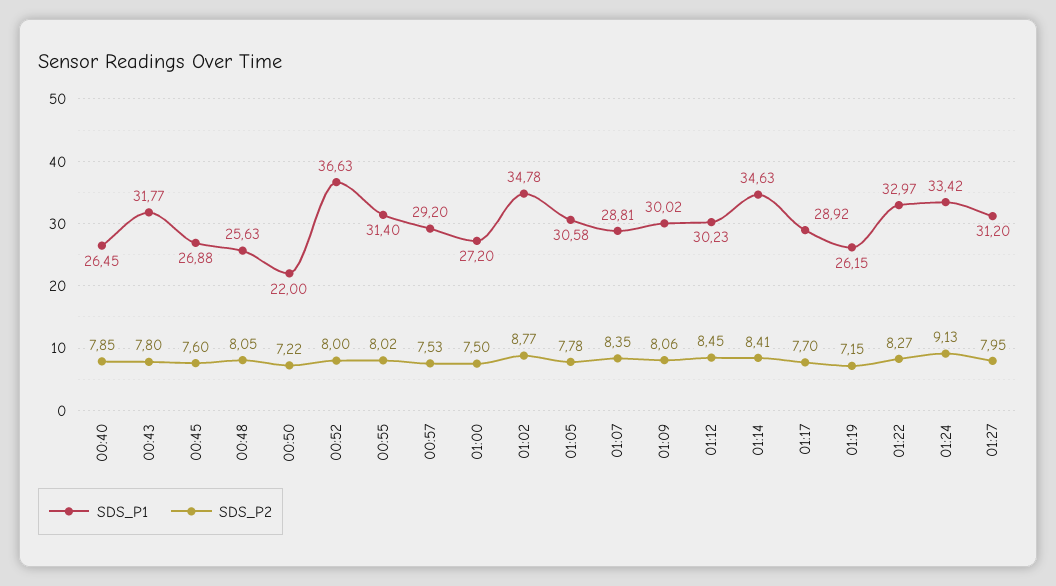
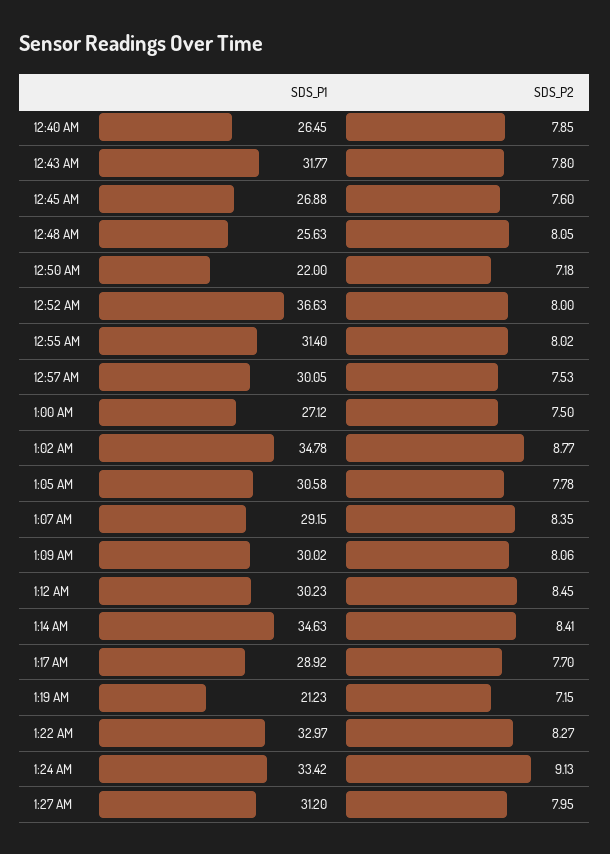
SDS_P2, 00:50: 7.22 -> 7.18
SDS_P1, 00:57: 29.2 -> 30.05
SDS_P1, 01:00: 27.2 -> 27.12
SDS_P1, 01:07: 28.81 -> 29.15
SDS_P1, 01:19: 26.15 -> 21.23

